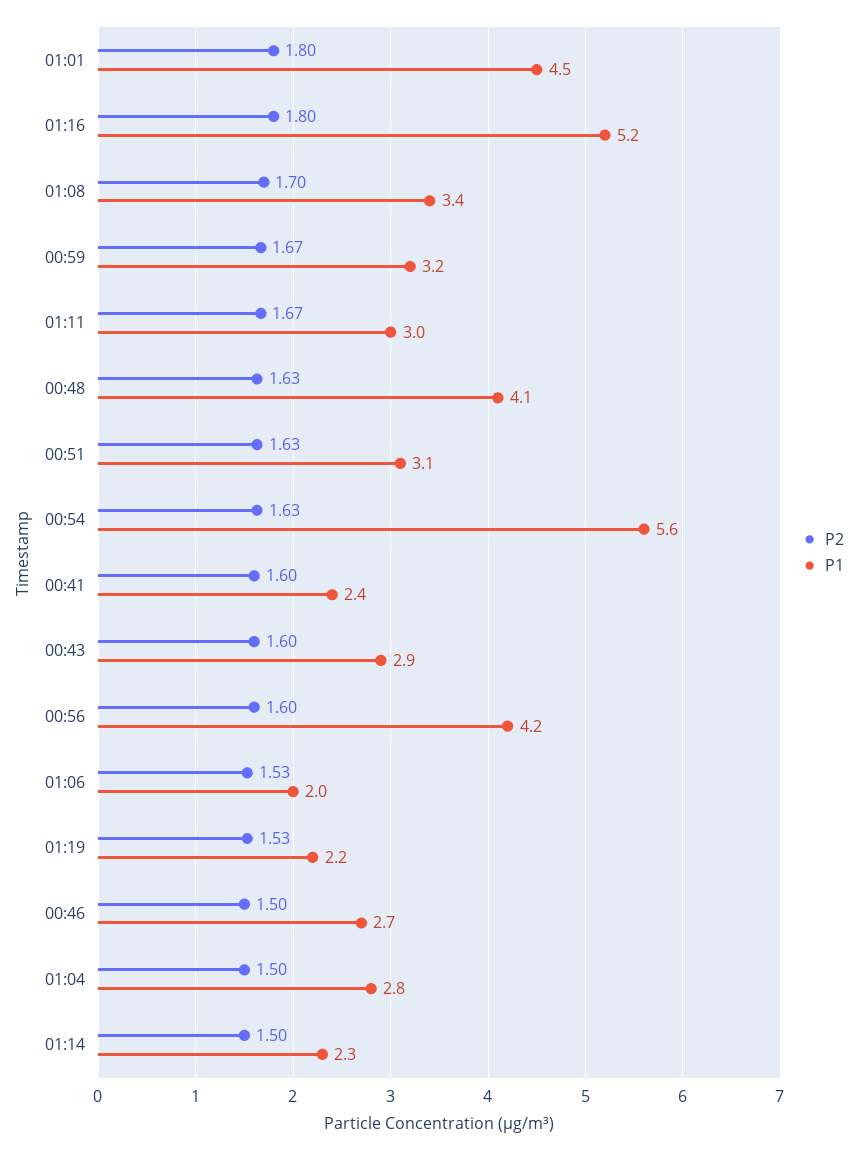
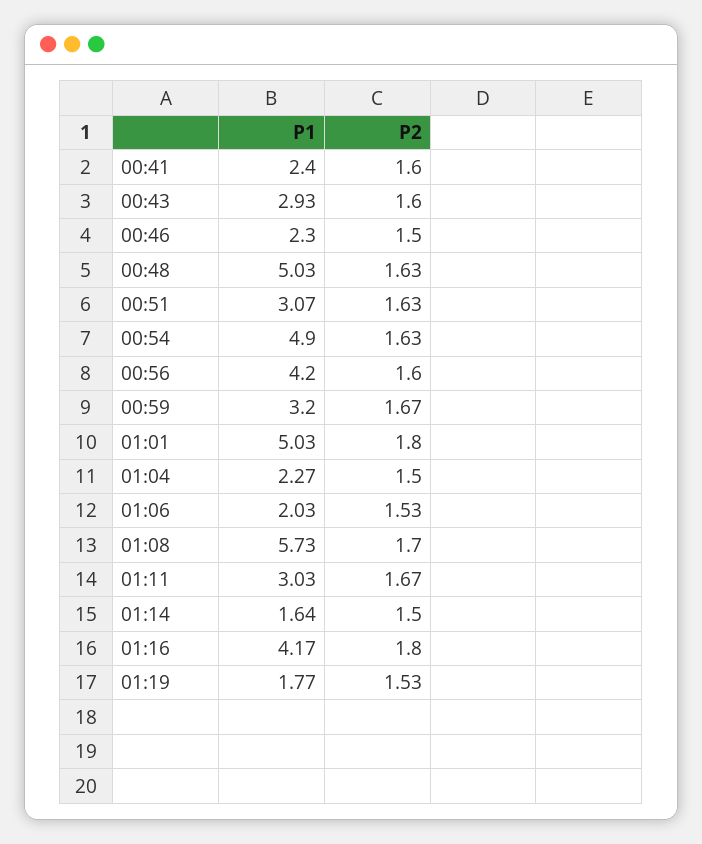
P1, 01:01: 4.5 -> 5.03
P1, 01:16: 5.2 -> 4.17
P1, 01:08: 3.4 -> 5.73
P1, 00:48: 4.1 -> 5.03
P1, 00:54: 5.6 -> 4.9
P1, 01:19: 2.2 -> 1.77
P1, 00:46: 2.7 -> 2.3
P1, 01:04: 2.8 -> 2.27
P1, 01:14: 2.3 -> 1.64

